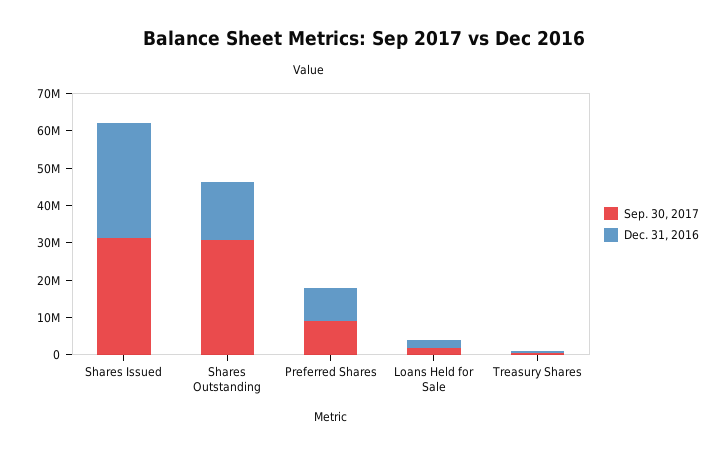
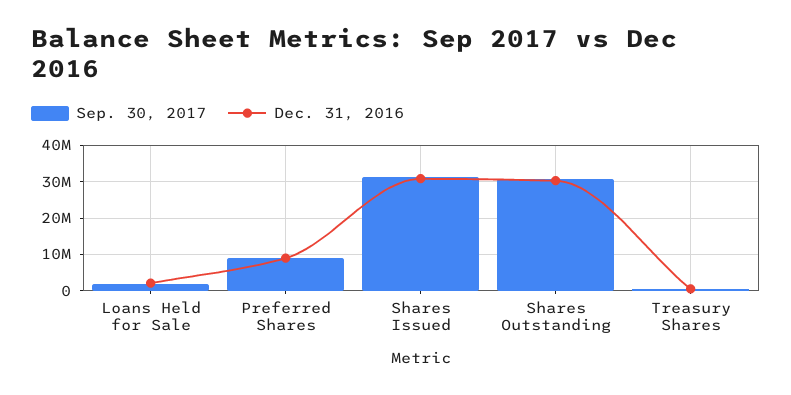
Dec. 31, 2016, Shares Outstanding: 15000000 -> 30000000

